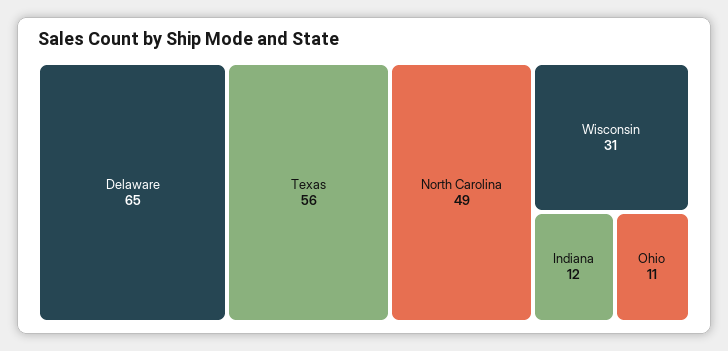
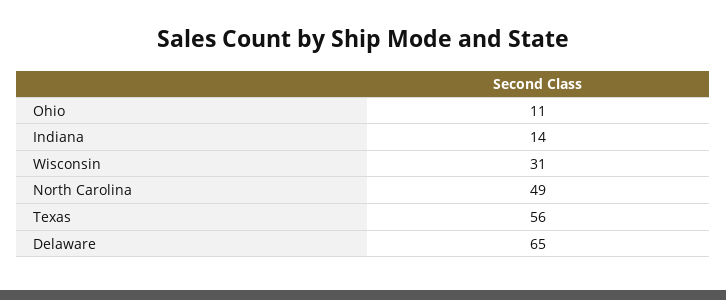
Indiana: 12 -> 14

